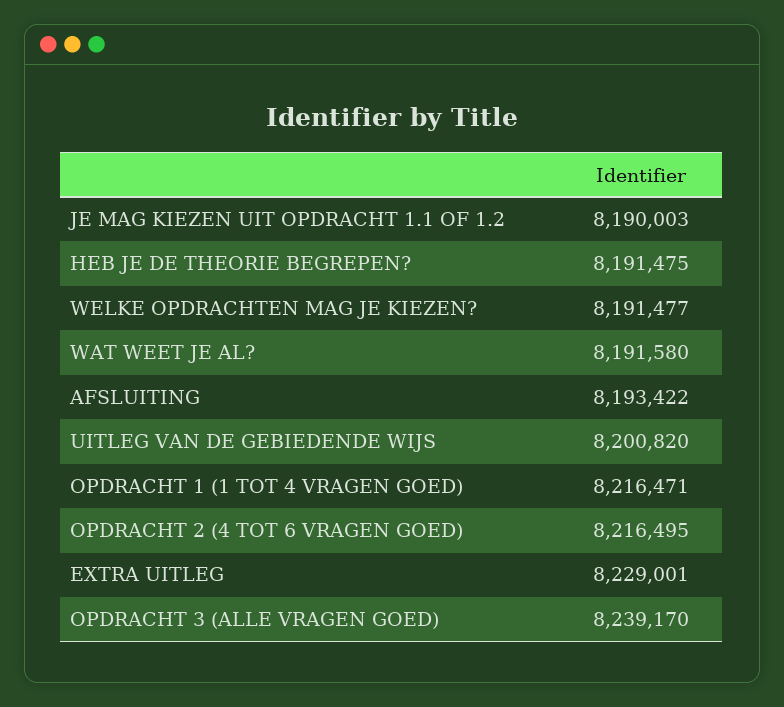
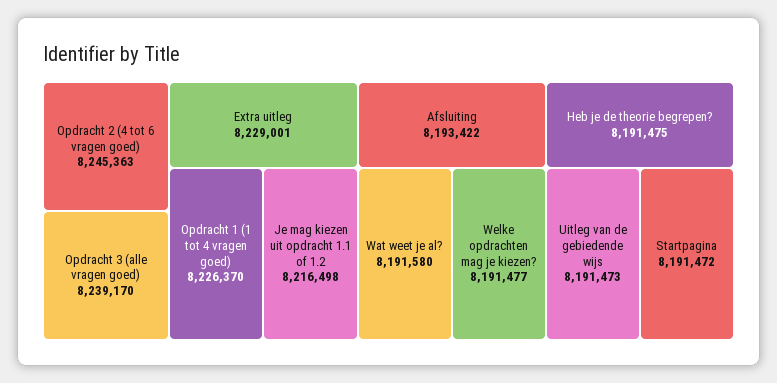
JE MAG KIEZEN UIT OPDRACHT 1.1 OF 1.2: 8190003 -> 8216498
UITLEG VAN DE GEBIEDENDE WIJS: 8200820 -> 8191473
OPDRACHT 1 (1 TOT 4 VRAGEN GOED): 8216471 -> 8226370
OPDRACHT 2 (4 TOT 6 VRAGEN GOED): 8216495 -> 8245363
Startpagina: none -> 8191472

